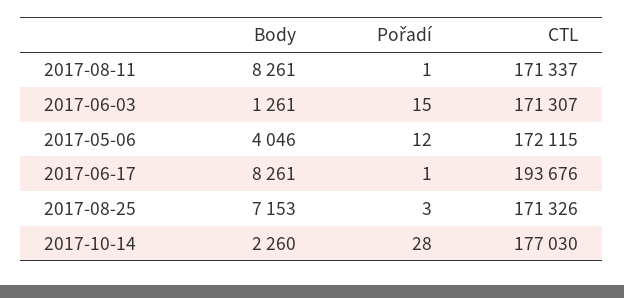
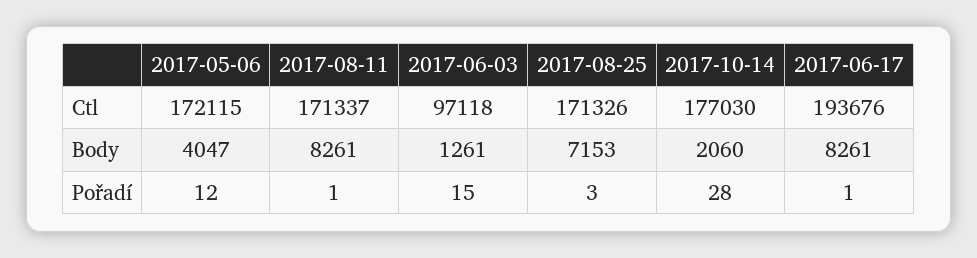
CTL, 2017-06-03: 171307 -> 97118
Body, 2017-05-06: 4046 -> 4047
Body, 2017-10-14: 2260 -> 2060

